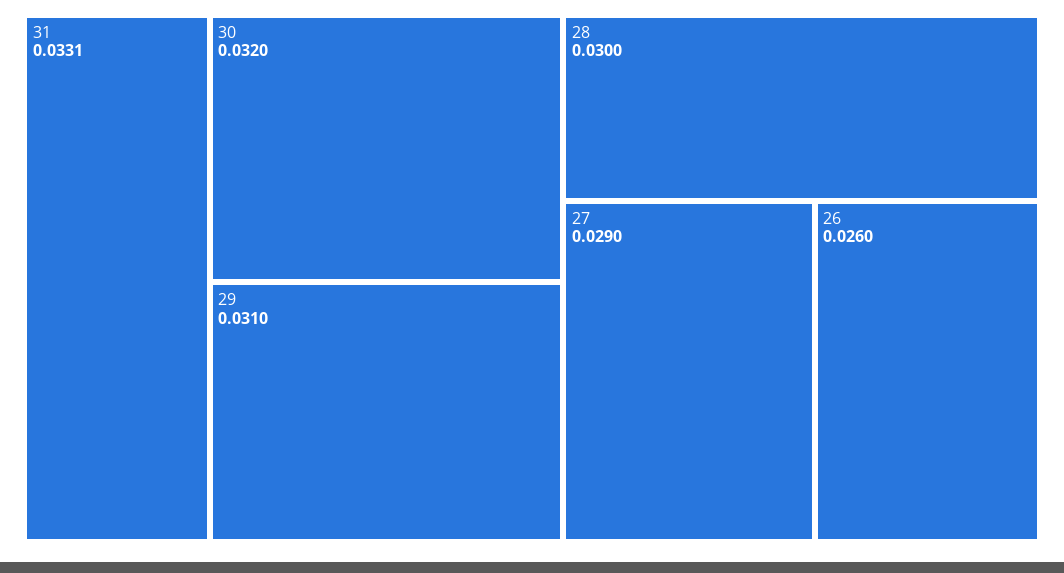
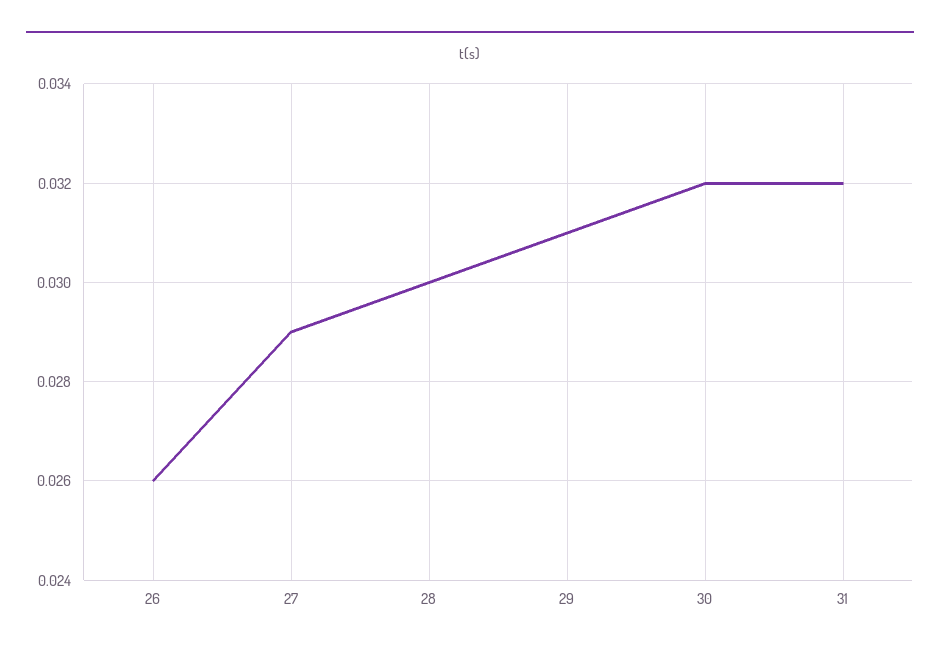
31: 0.0331 -> 0.032

